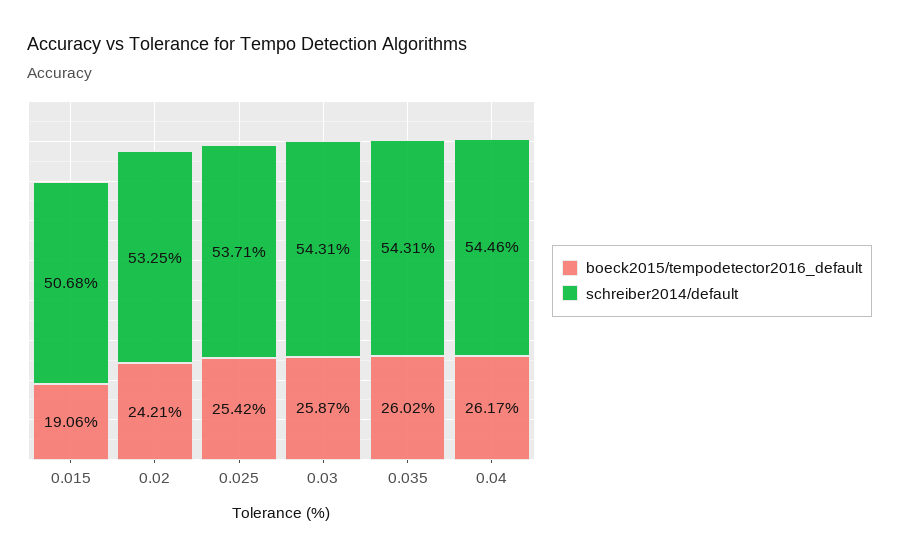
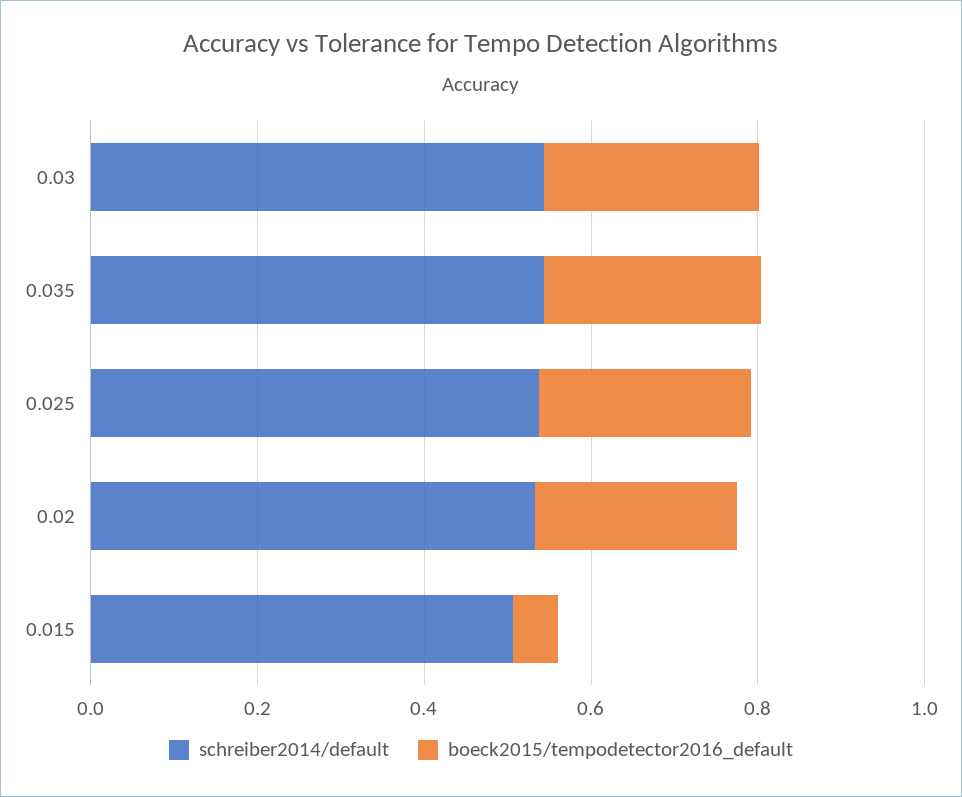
boeck2015/tempodetector2016_default, 0.015: 0.1906 -> 0.05
boeck2015/tempodetector2016_default, 0.04: 0.2617 -> none
schreiber2014/default, 0.04: 0.5446 -> none

